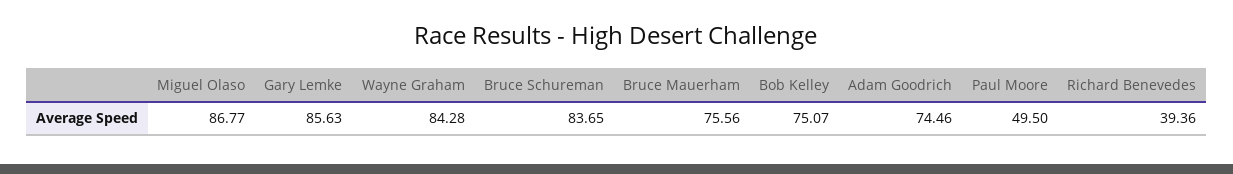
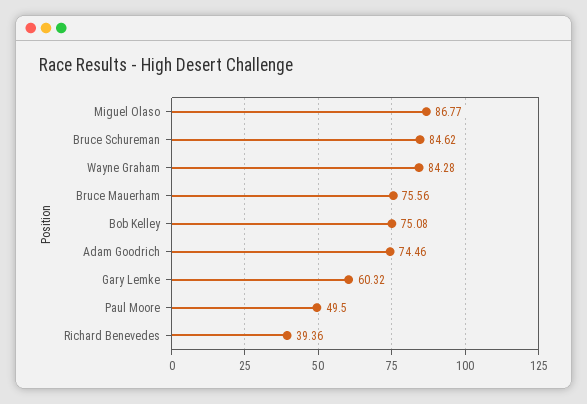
Gary Lemke: 85.63 -> 60.32
Bruce Schureman: 83.65 -> 84.62
Bob Kelley: 75.07 -> 75.08

